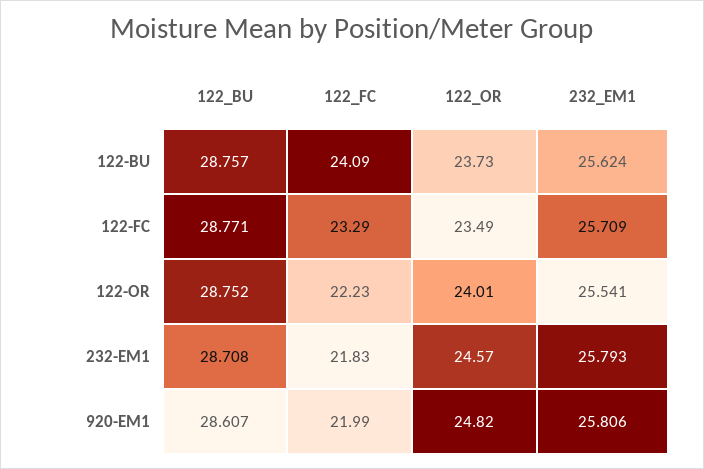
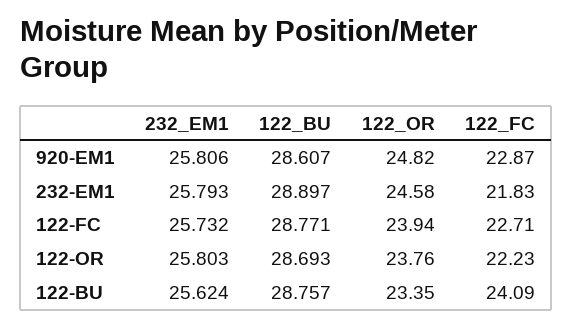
122_OR, 122-BU: 23.73 -> 23.35
122_FC, 122-FC: 23.29 -> 22.71
122_OR, 122-FC: 23.49 -> 23.94
232_EM1, 122-FC: 25.709 -> 25.732
122_BU, 122-OR: 28.752 -> 28.693
122_OR, 122-OR: 24.01 -> 23.76
232_EM1, 122-OR: 25.541 -> 25.803
122_BU, 232-EM1: 28.708 -> 28.897
122_OR, 232-EM1: 24.57 -> 24.58
122_FC, 920-EM1: 21.99 -> 22.87

